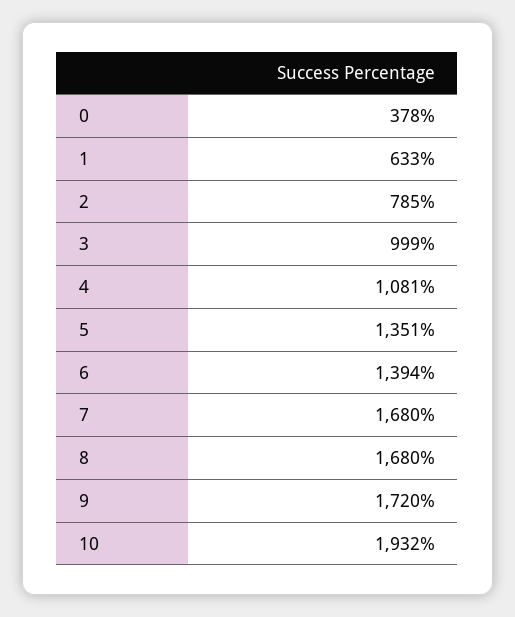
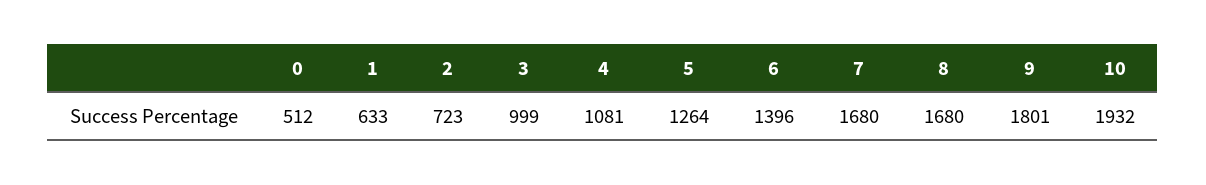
0: 378 -> 512
2: 785 -> 723
5: 1351 -> 1264
6: 1394 -> 1396
9: 1720 -> 1801

